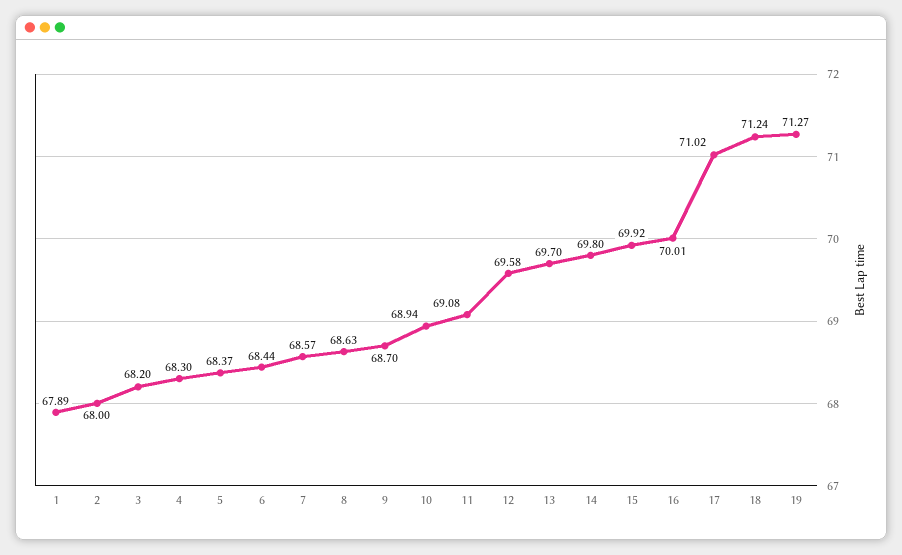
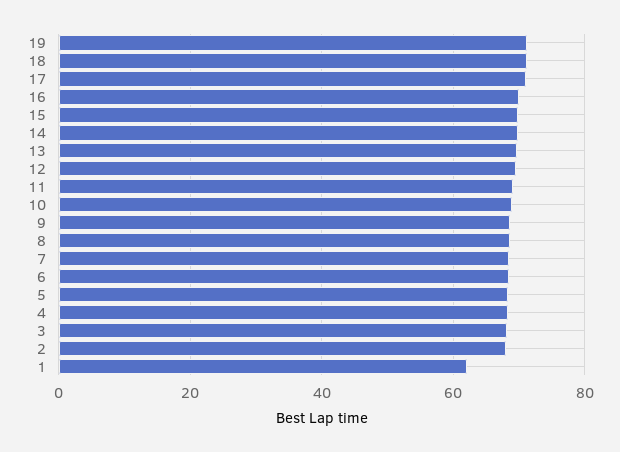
1: 67.89 -> 62

